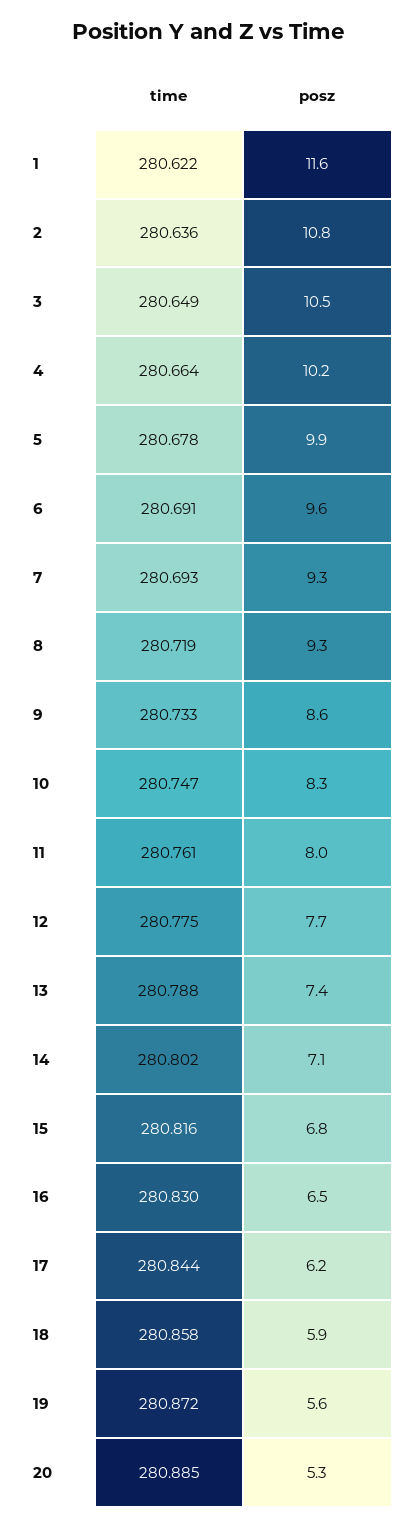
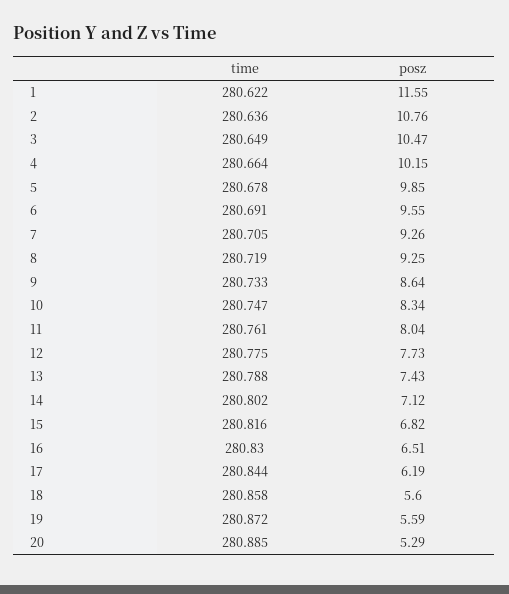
time, 7: 280.693 -> 280.705
posz, 18: 5.9 -> 5.6

